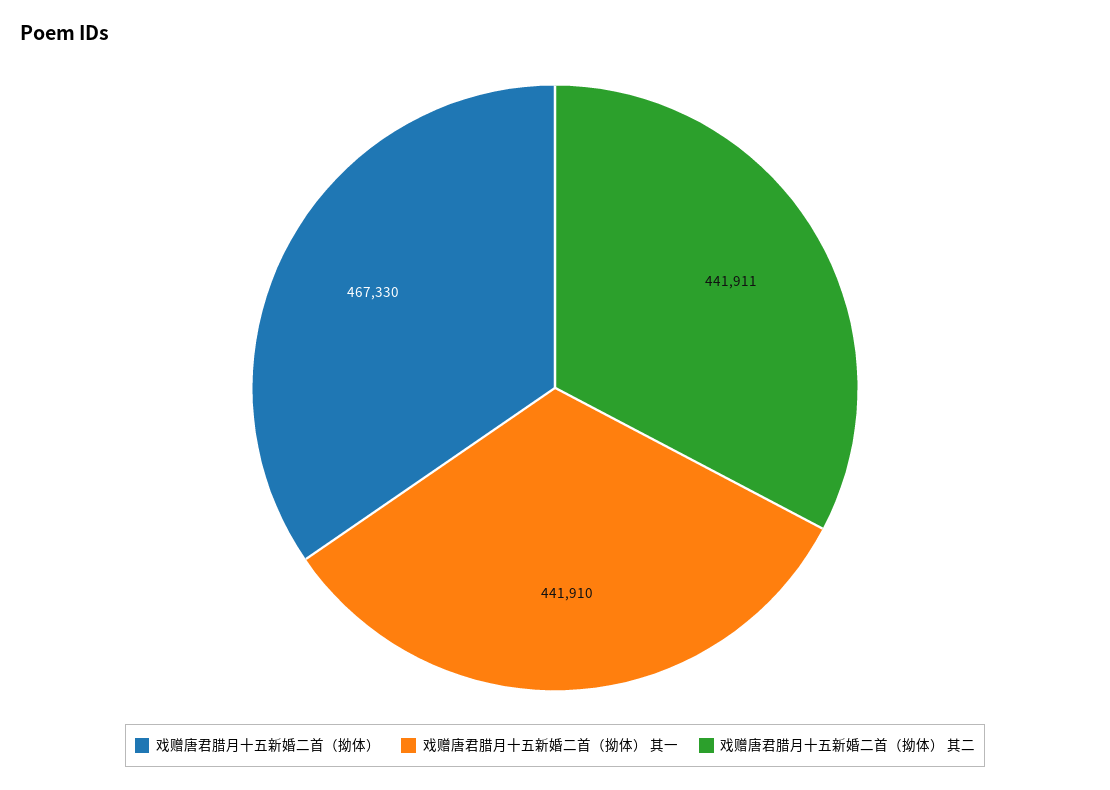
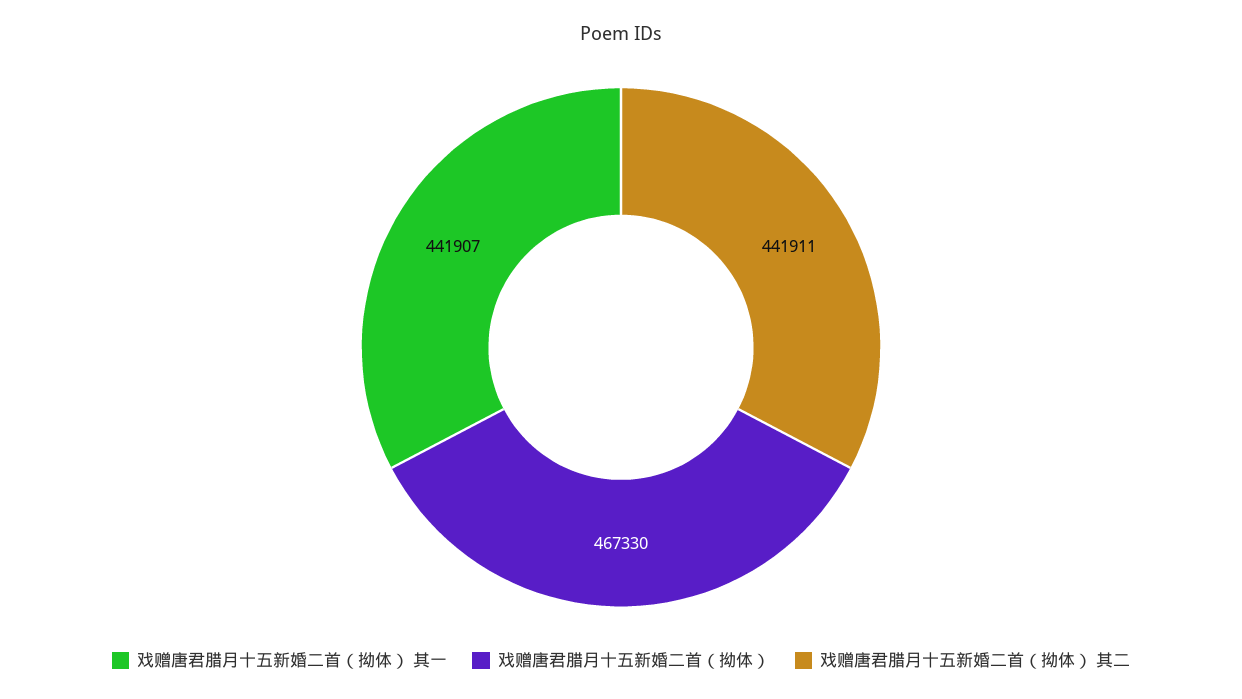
戏赠唐君腊月十五新婚二首（拗体） 其一: 441910 -> 441907

